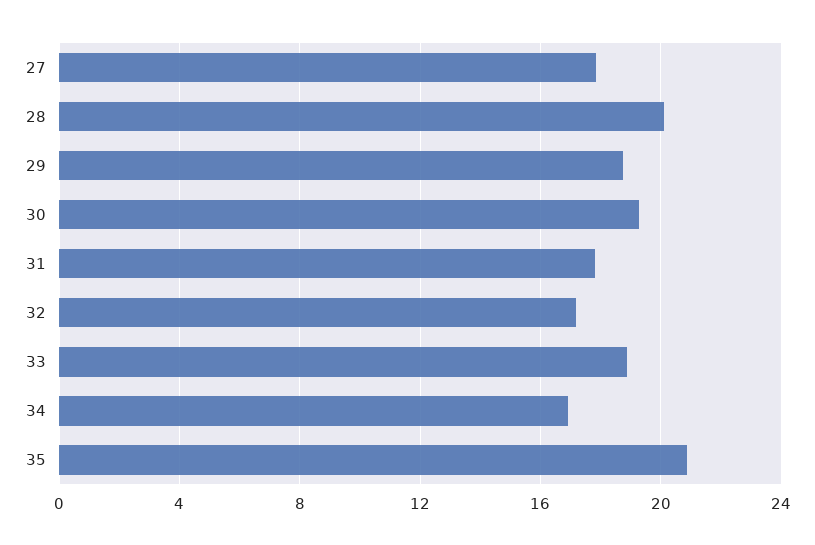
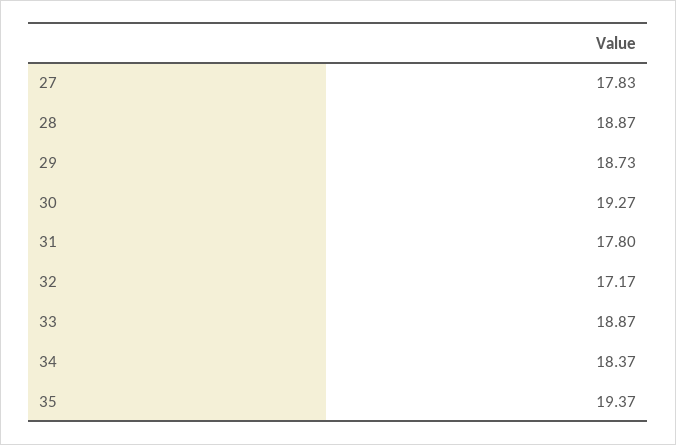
28: 20 -> 18.87
34: 17 -> 18.37
35: 21 -> 19.37

